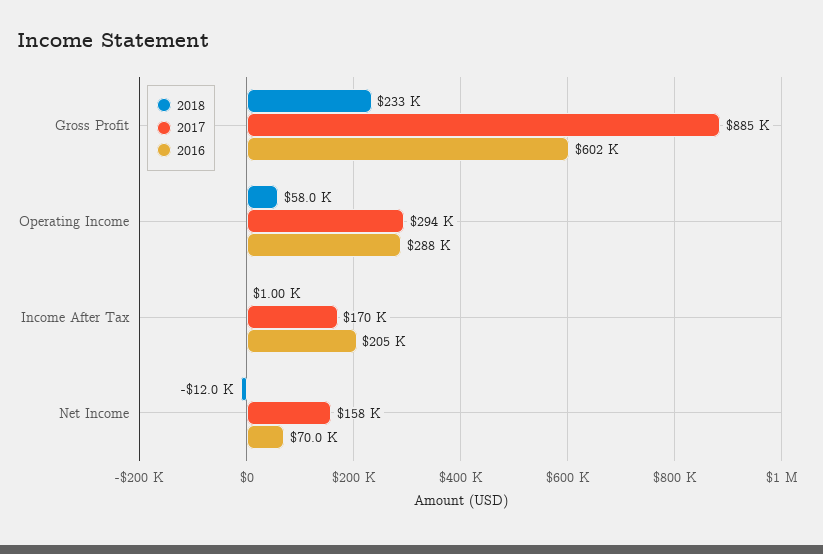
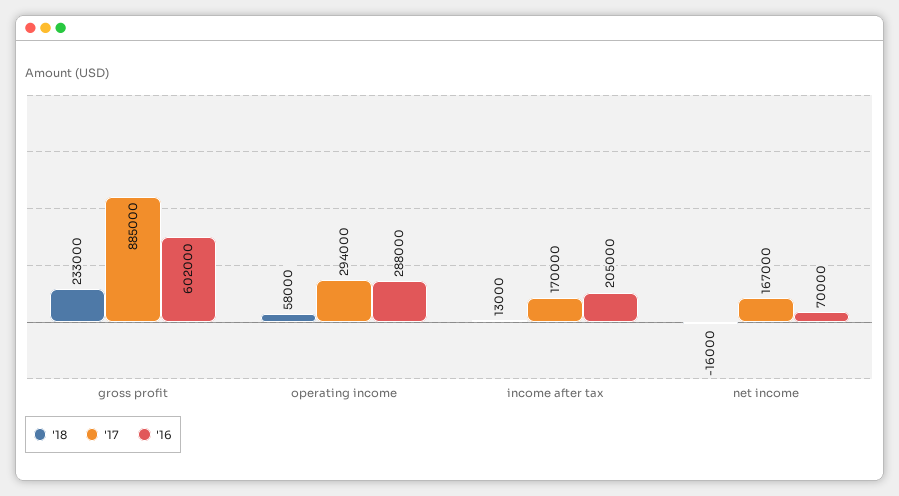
2018, Income After Tax: 1000 -> 13000
2018, Net Income: -12000 -> -16000
2017, Net Income: 158000 -> 167000

